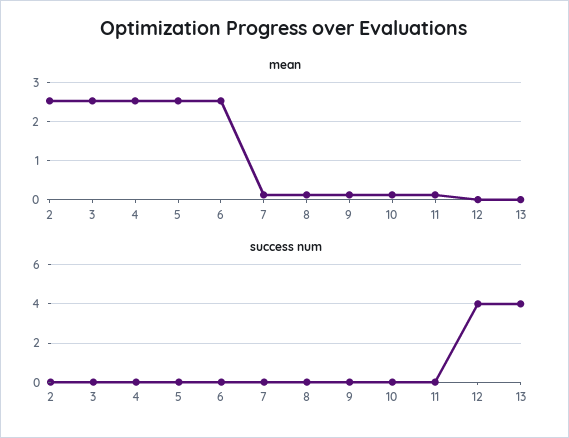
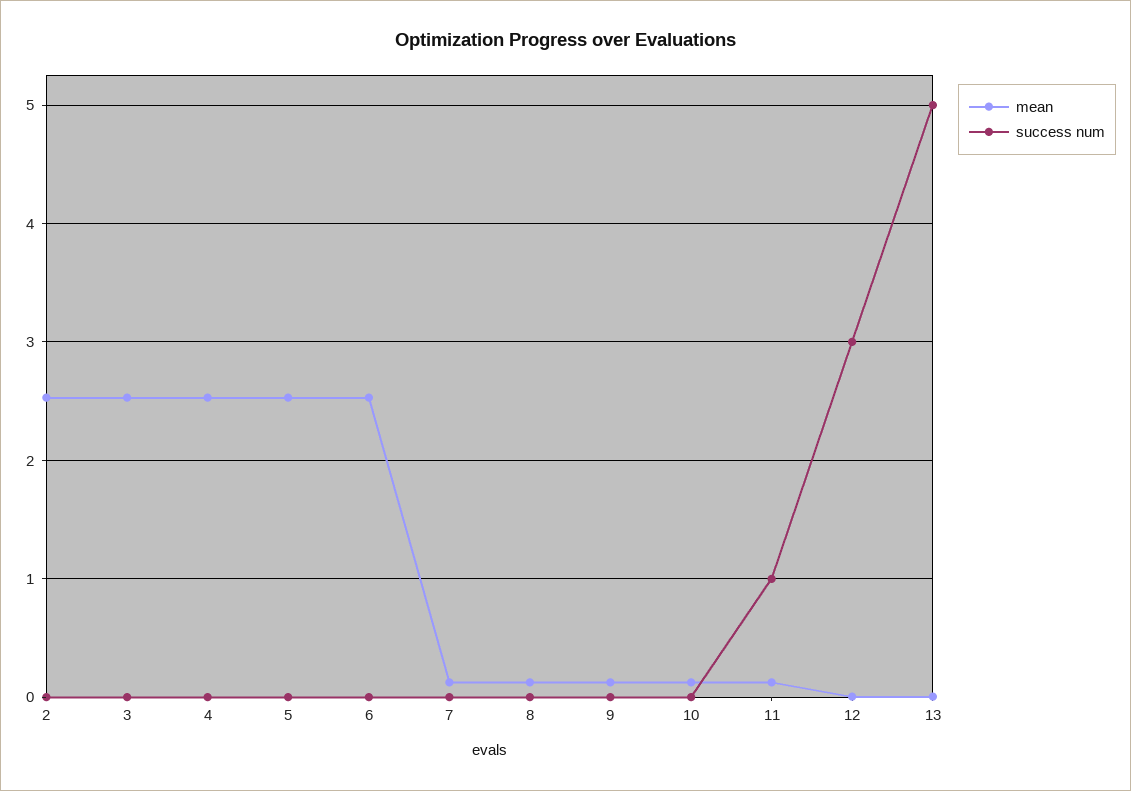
success num, 11: 0 -> 1
success num, 12: 4 -> 3
success num, 13: 4 -> 5

